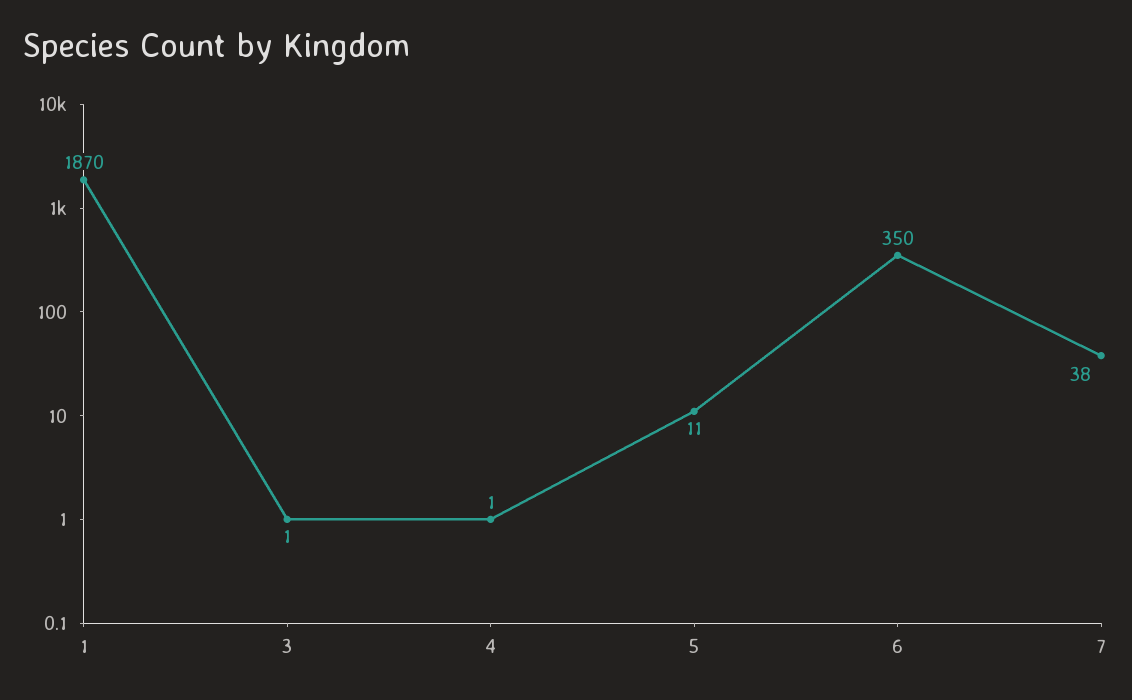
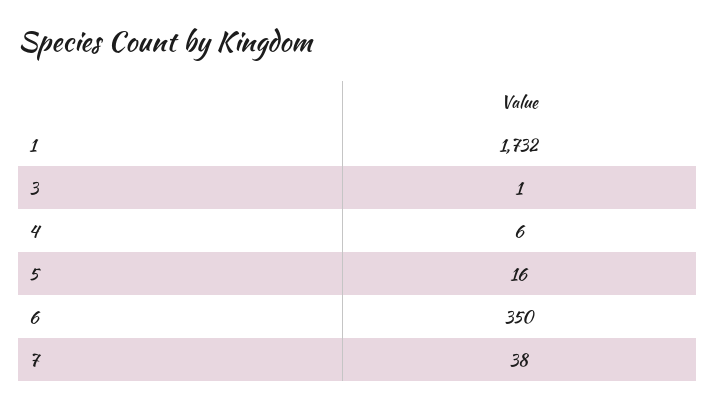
1: 1870 -> 1732
4: 1 -> 6
5: 11 -> 16

